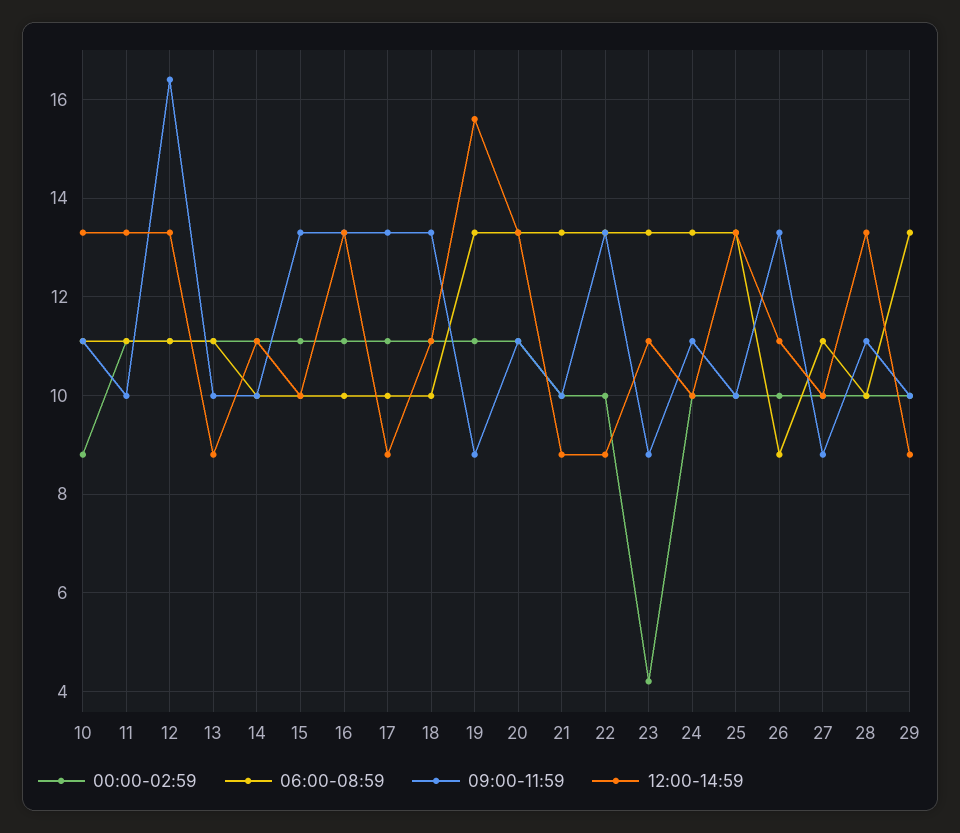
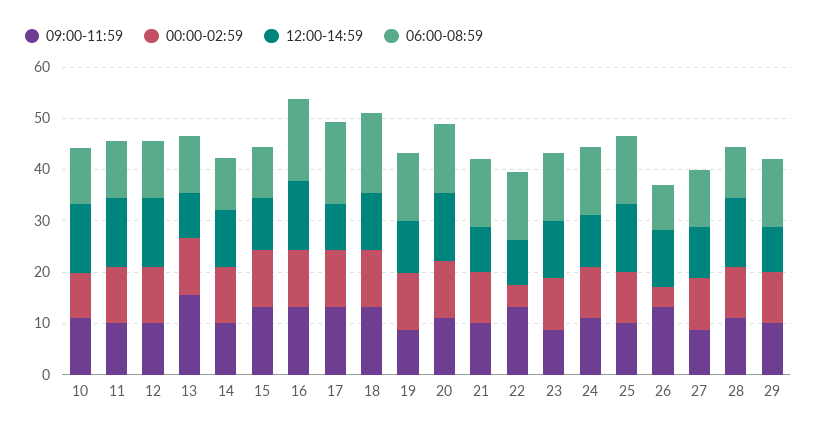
09:00-11:59, 12: 16.4 -> 10
09:00-11:59, 13: 10 -> 16
06:00-08:59, 16: 10 -> 16
06:00-08:59, 17: 10 -> 16
06:00-08:59, 18: 10 -> 16
12:00-14:59, 19: 15.6 -> 10
00:00-02:59, 22: 10 -> 4
00:00-02:59, 23: 4.2 -> 10
00:00-02:59, 26: 10 -> 4

